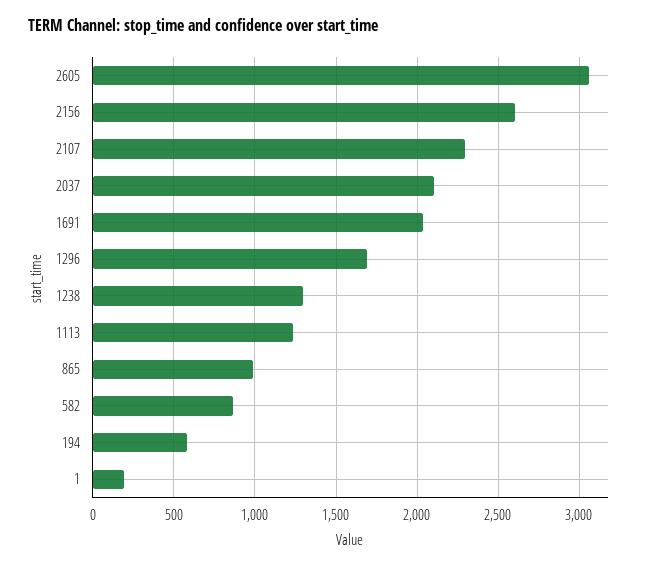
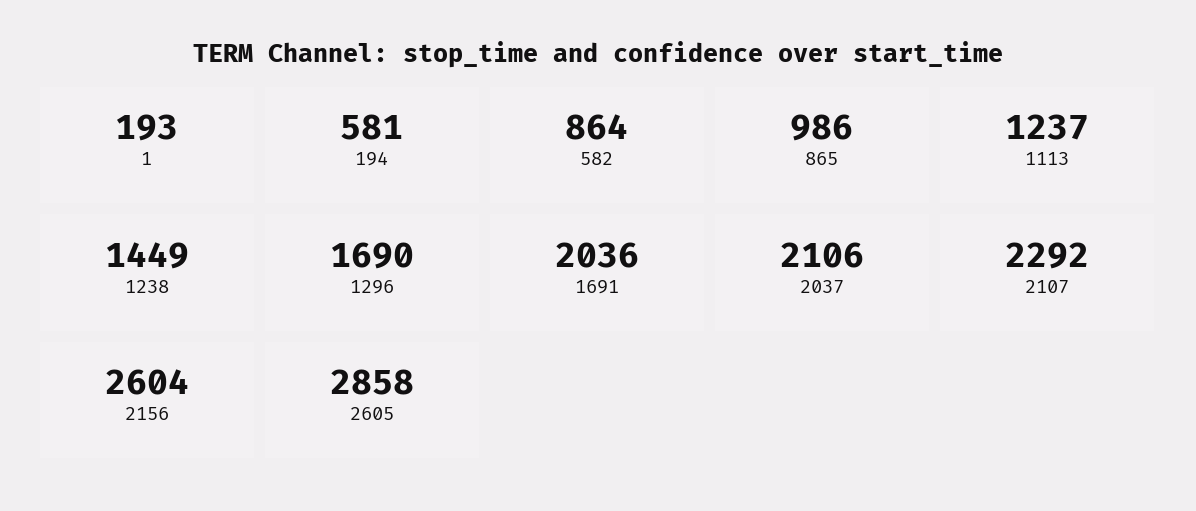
2605: 3050 -> 2858
1238: 1300 -> 1449

